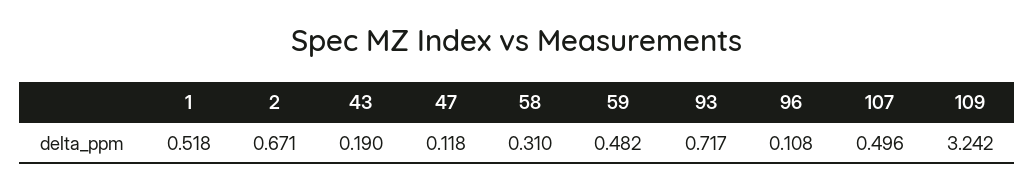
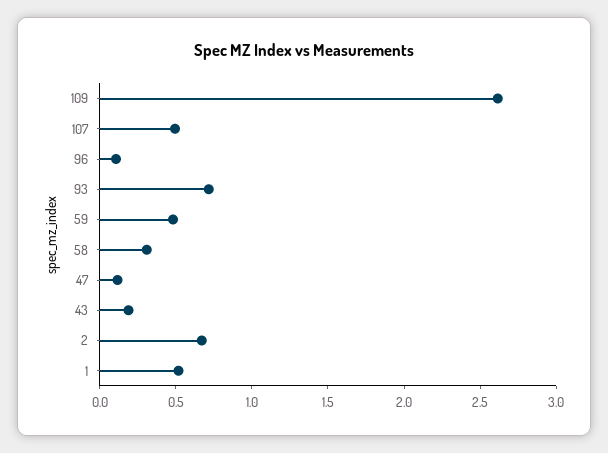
109: 3.242 -> 2.6

